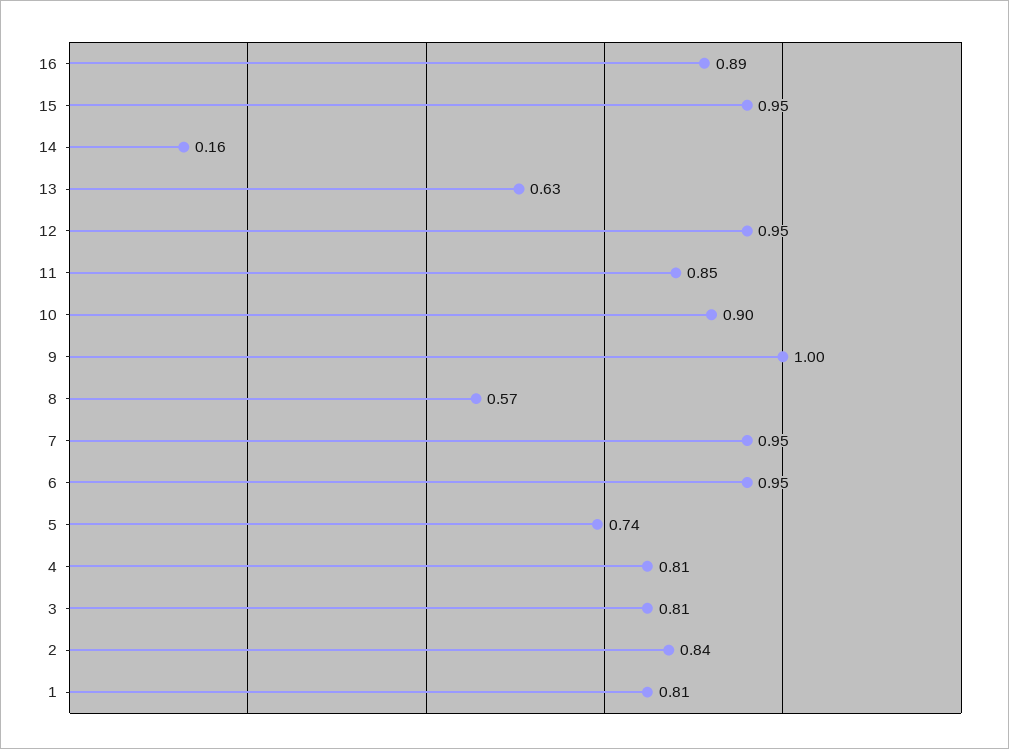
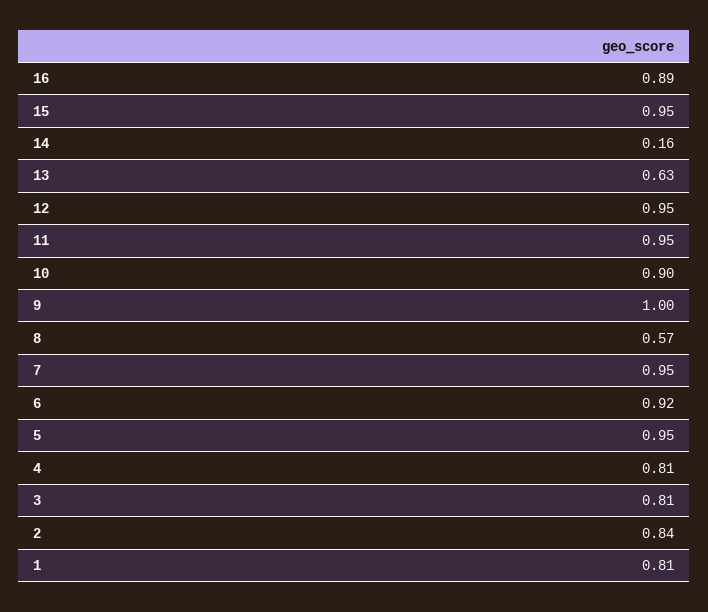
11: 0.85 -> 0.95
6: 0.95 -> 0.92
5: 0.74 -> 0.95

